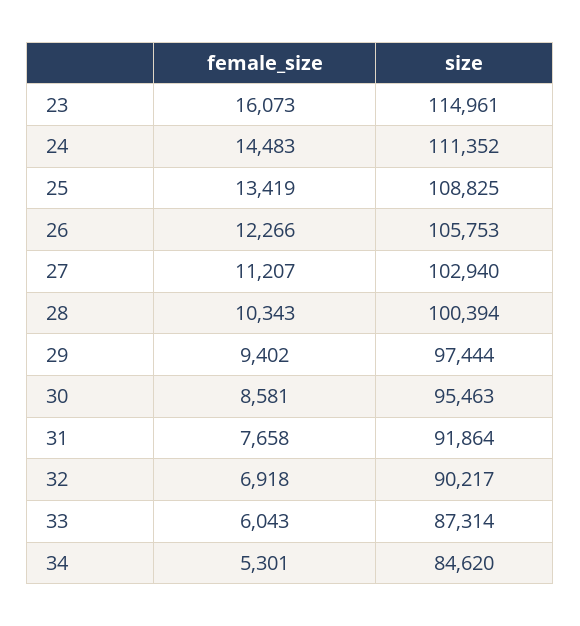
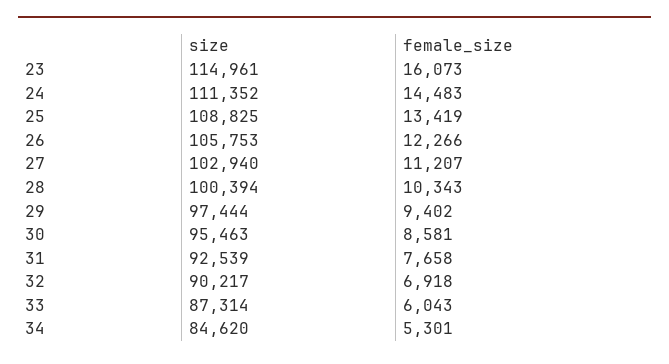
size, 31: 91864 -> 92539

